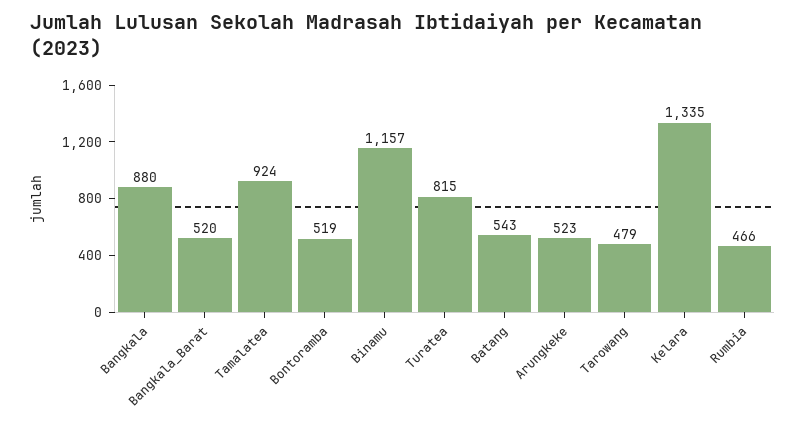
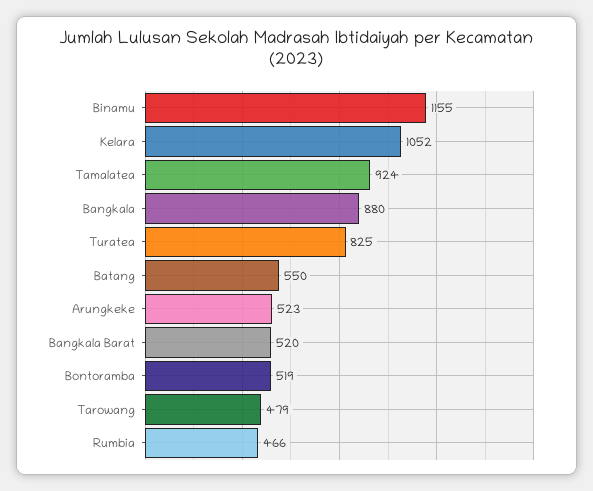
Binamu: 1157 -> 1155
Turatea: 815 -> 825
Batang: 543 -> 550
Kelara: 1335 -> 1052

